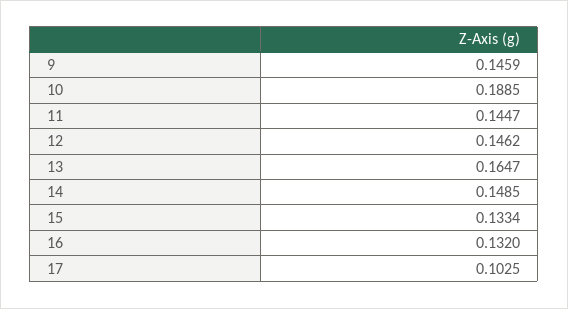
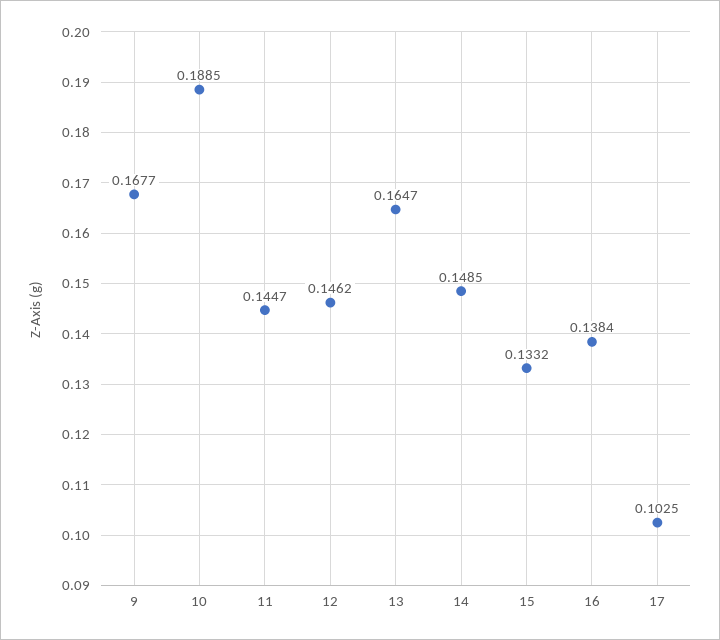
9: 0.1459 -> 0.1677
15: 0.1334 -> 0.1332
16: 0.132 -> 0.1384

